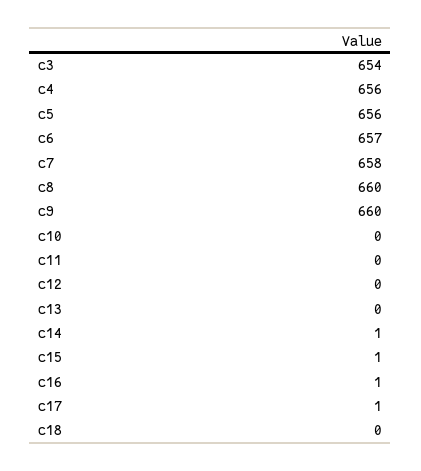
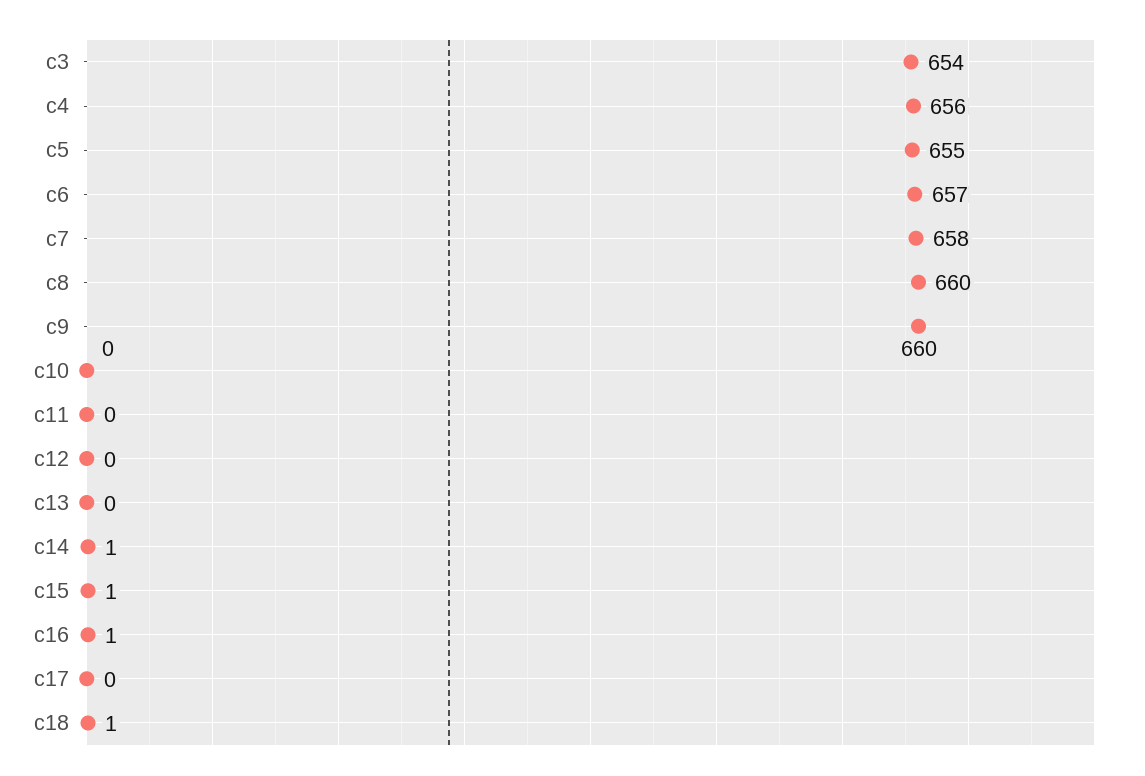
c5: 656 -> 655
c17: 1 -> 0
c18: 0 -> 1

